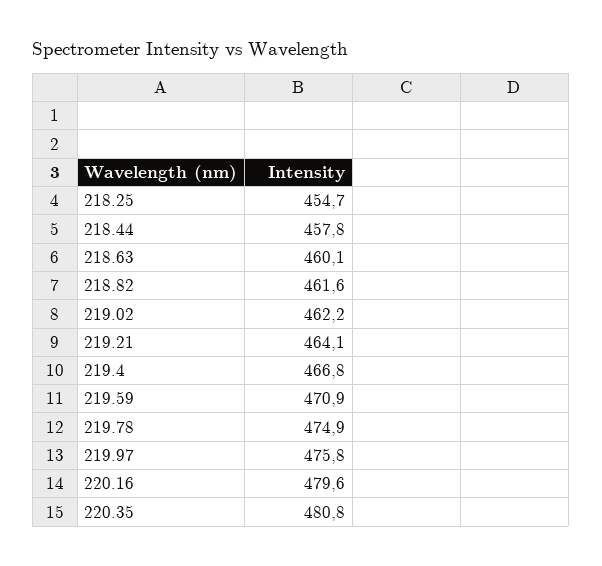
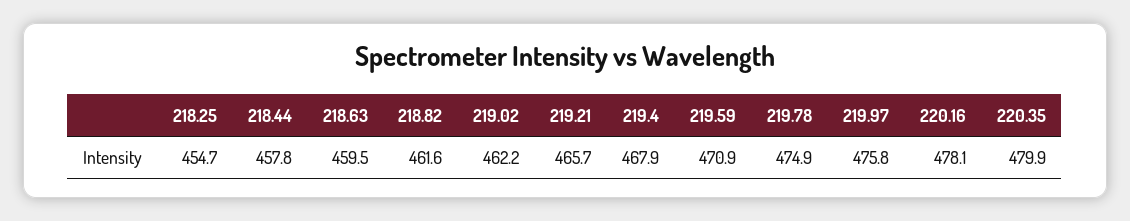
218.63: 460.1 -> 459.5
219.21: 464.1 -> 465.7
219.4: 466.8 -> 467.9
220.16: 479.6 -> 478.1
220.35: 480.8 -> 479.9

